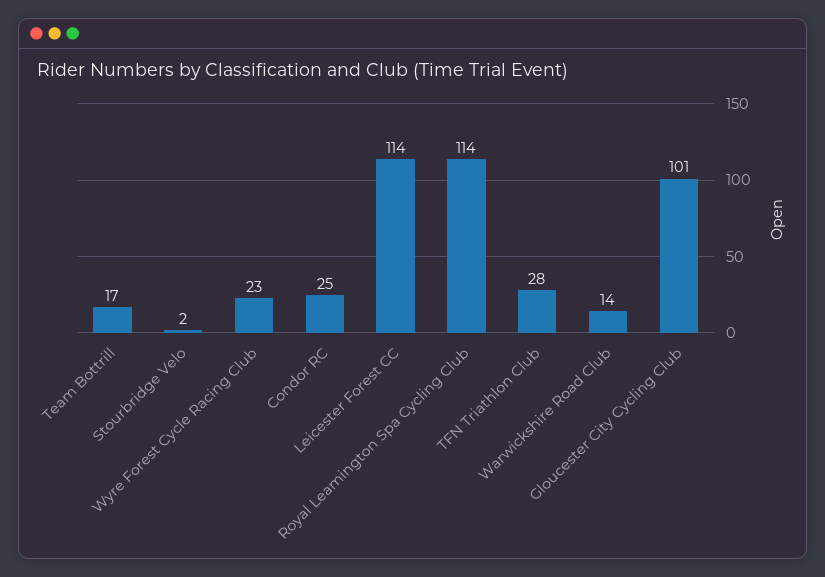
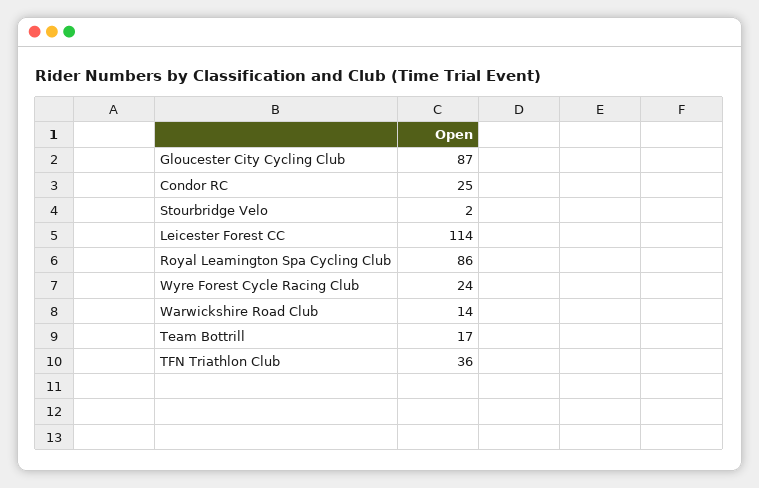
Wyre Forest Cycle Racing Club: 23 -> 24
Royal Leamington Spa Cycling Club: 114 -> 86
TFN Triathlon Club: 28 -> 36
Gloucester City Cycling Club: 101 -> 87

